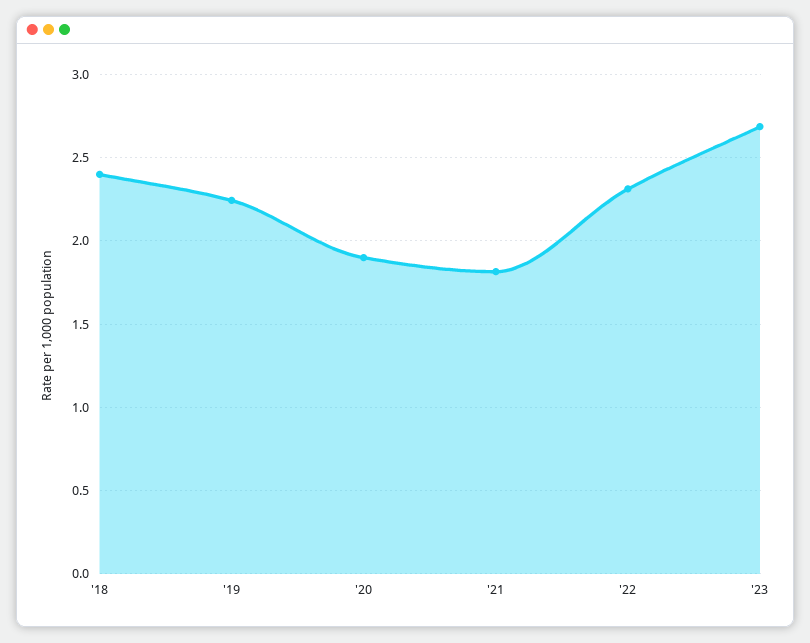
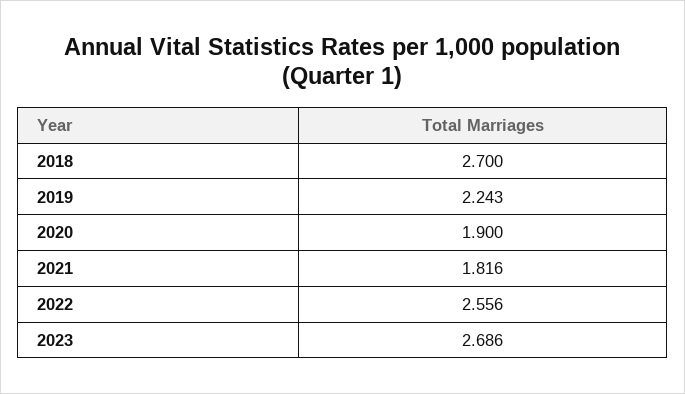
'18: 2.4 -> 2.7
'22: 2.3 -> 2.556

